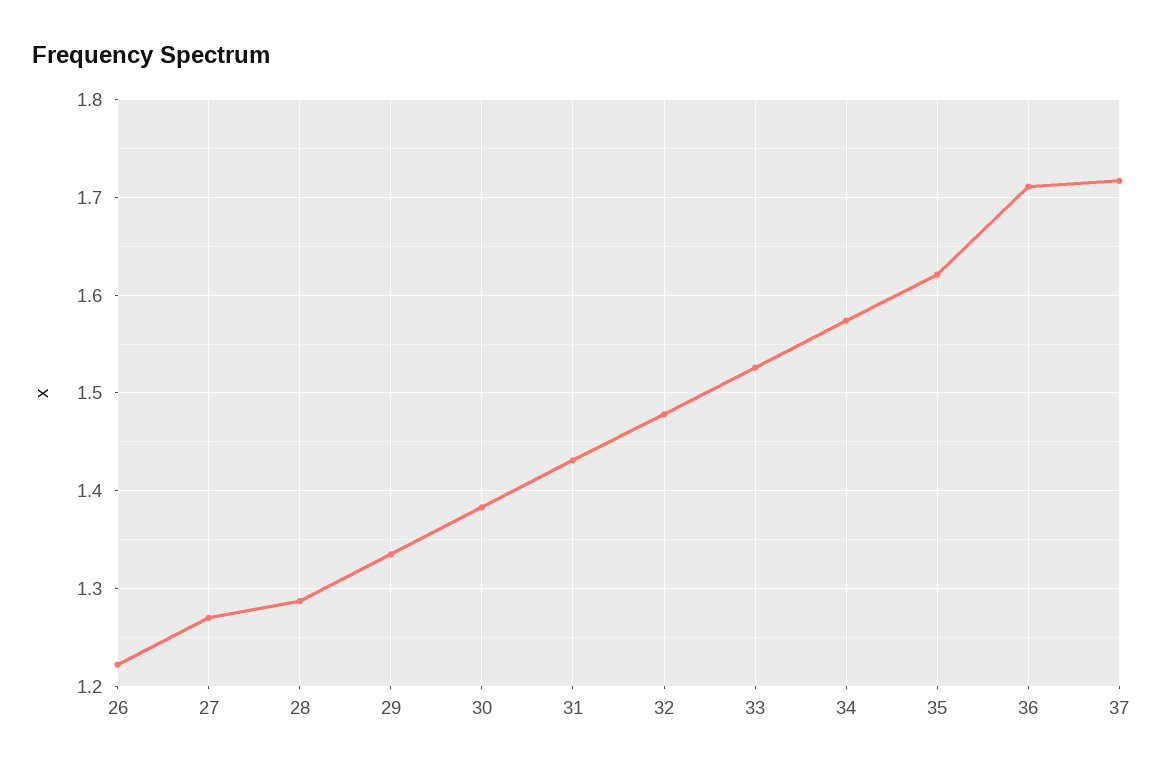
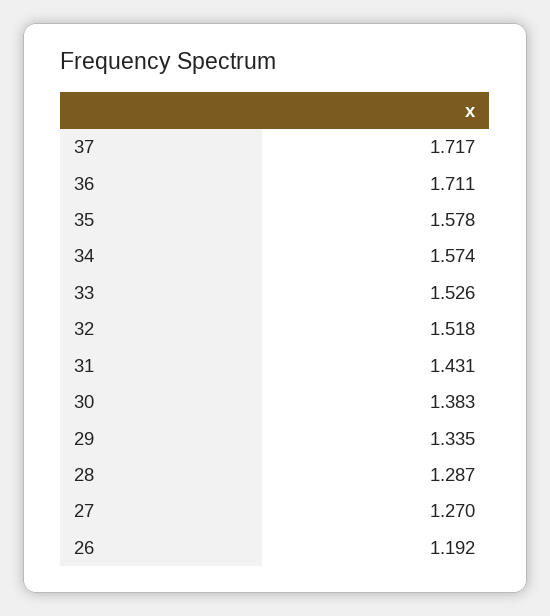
26: 1.22 -> 1.192
32: 1.48 -> 1.518
35: 1.62 -> 1.578

